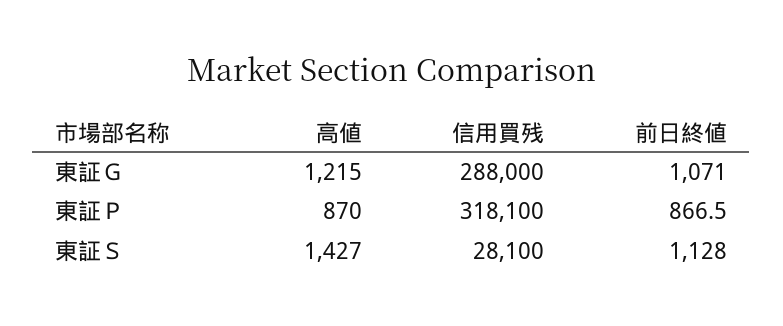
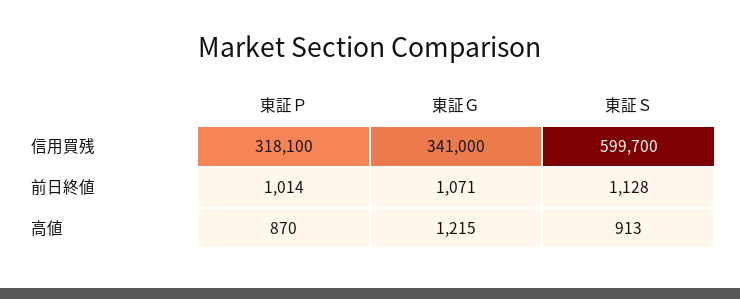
信用買残, 東証Ｇ: 288000 -> 341000
前日終値, 東証Ｐ: 866.5 -> 1014
高値, 東証Ｓ: 1427 -> 913
信用買残, 東証Ｓ: 28100 -> 599700

